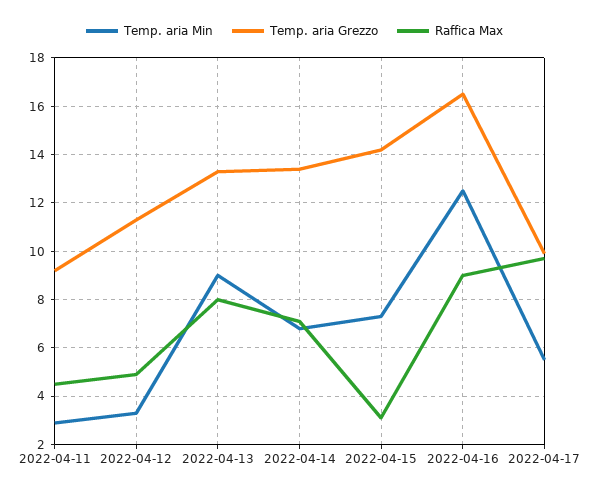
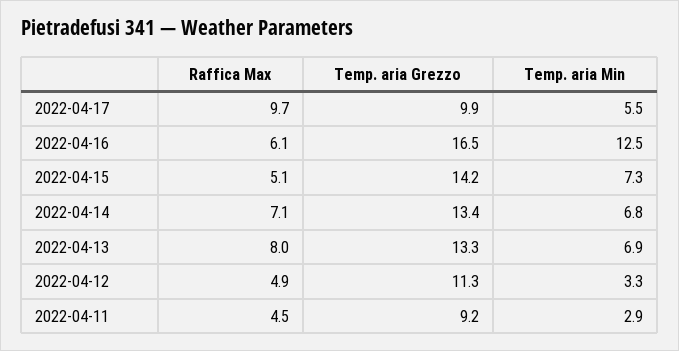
Temp. aria Min, 2022-04-13: 9 -> 6.9
Raffica Max, 2022-04-15: 3 -> 5.1
Raffica Max, 2022-04-16: 9 -> 6.1

